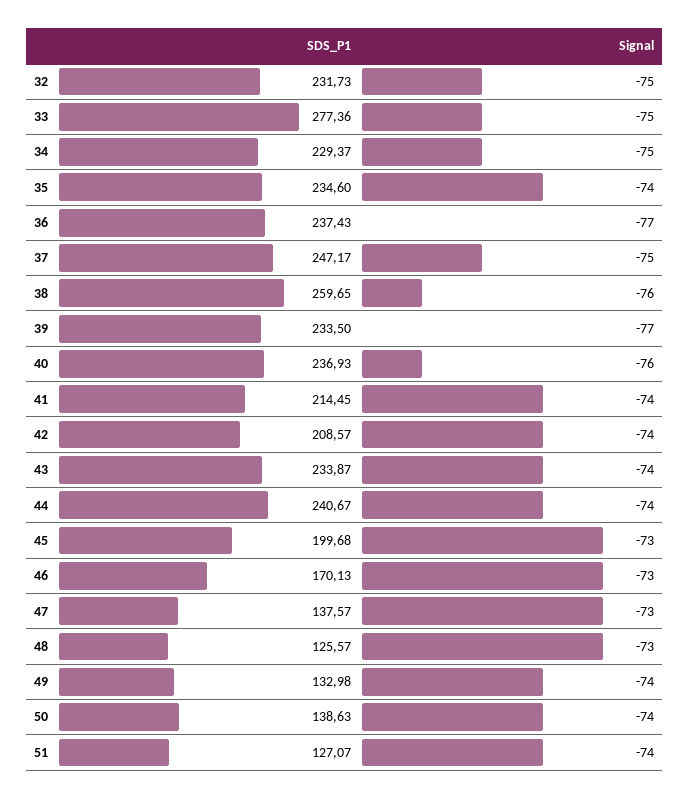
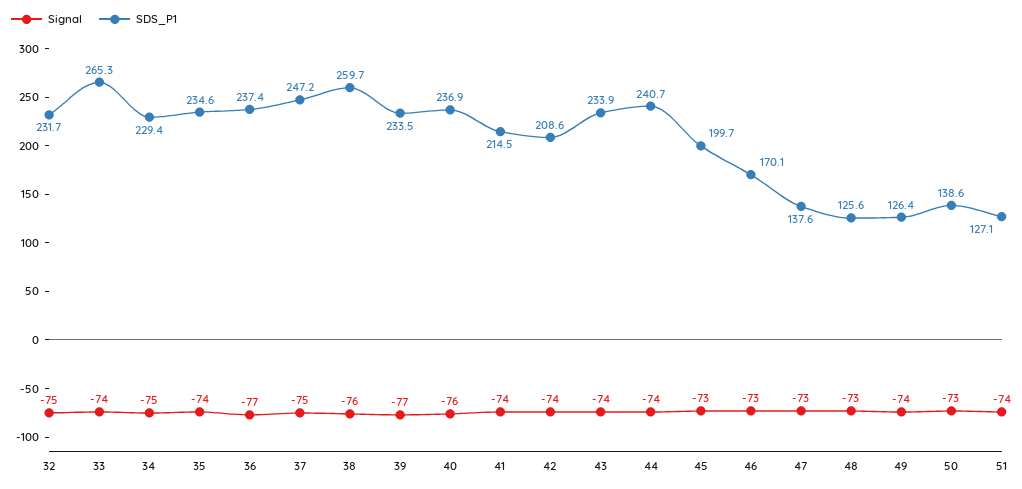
SDS_P1, 33: 277.36 -> 265.3
Signal, 33: -75 -> -74
SDS_P1, 49: 132.98 -> 126.4
Signal, 50: -74 -> -73

